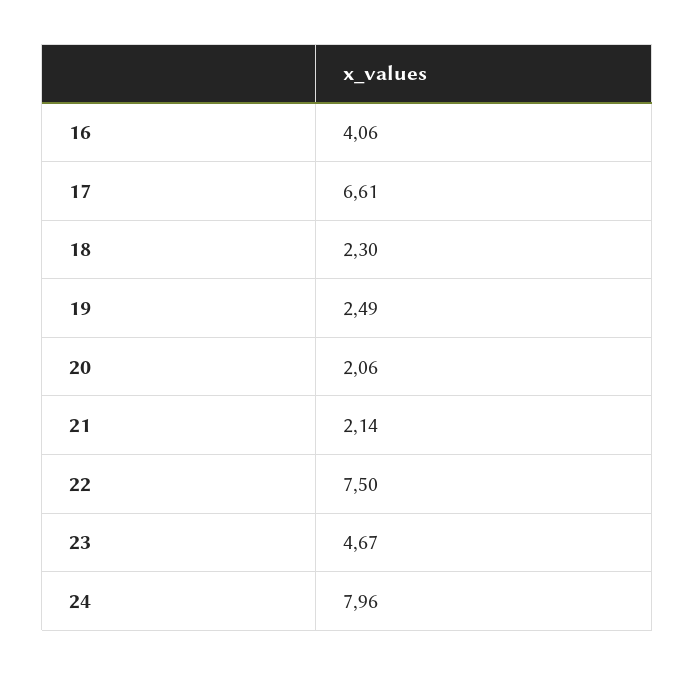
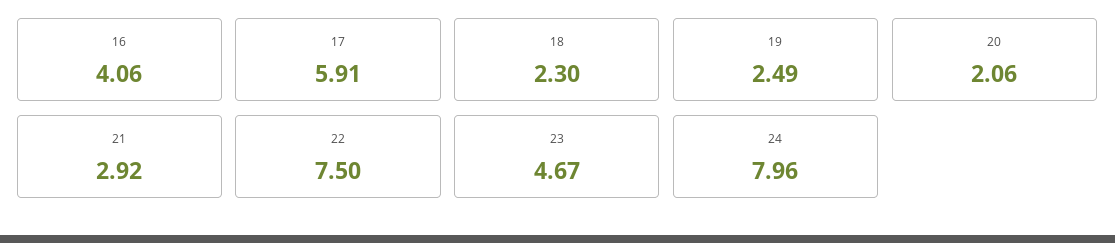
17: 6.61 -> 5.91
21: 2.14 -> 2.92

